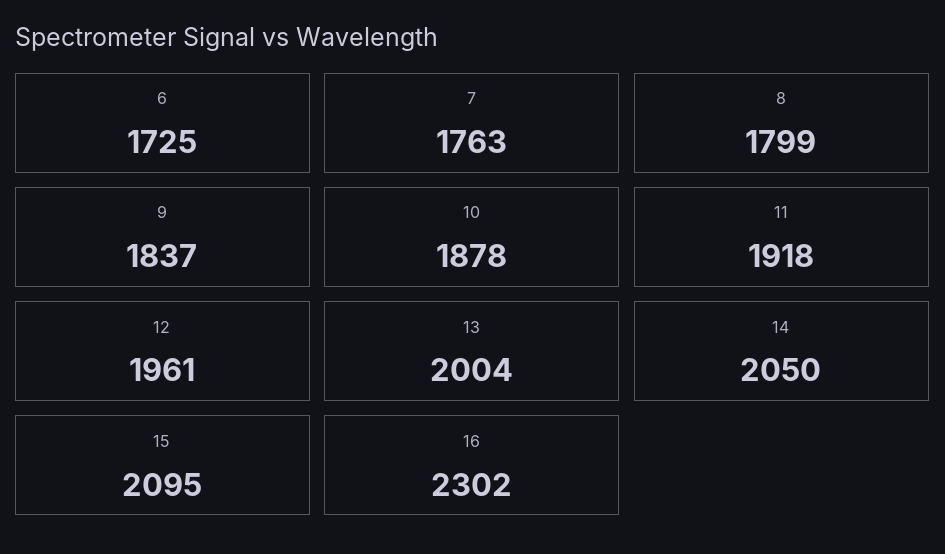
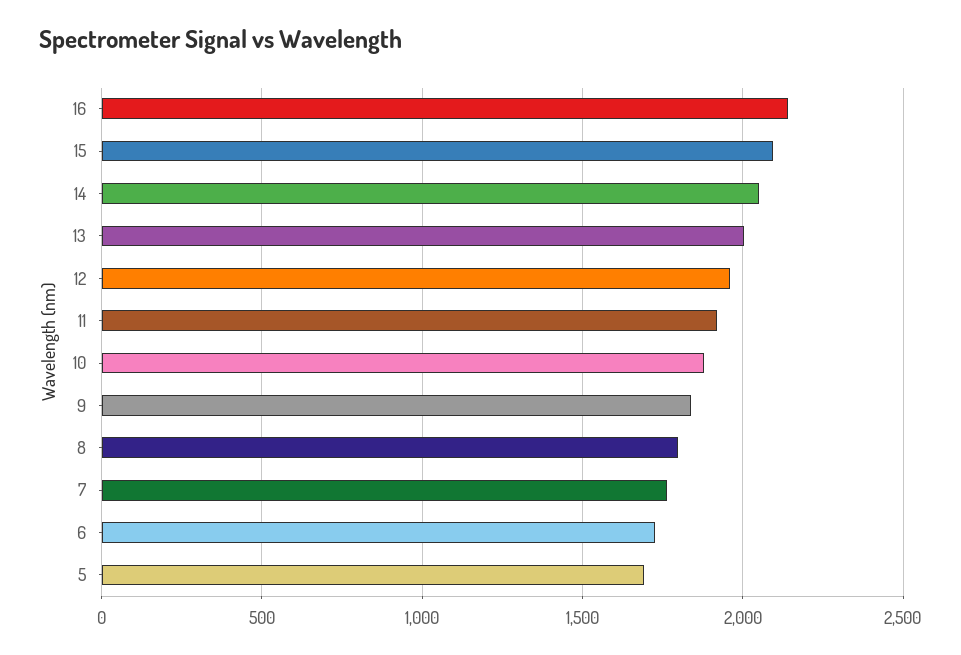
16: 2302 -> 2150
5: none -> 1700

